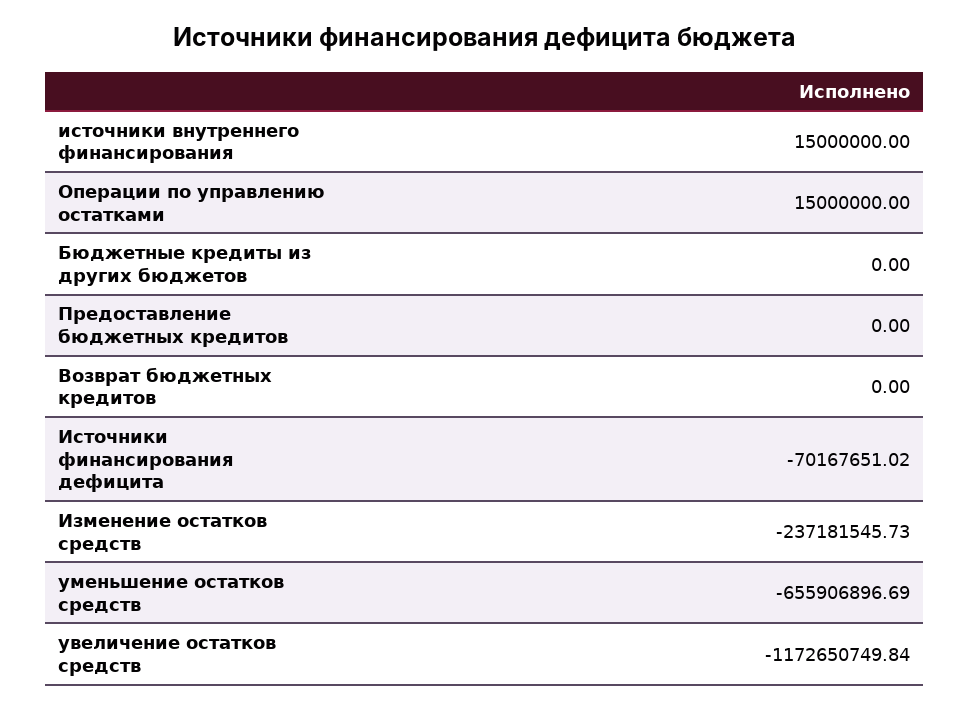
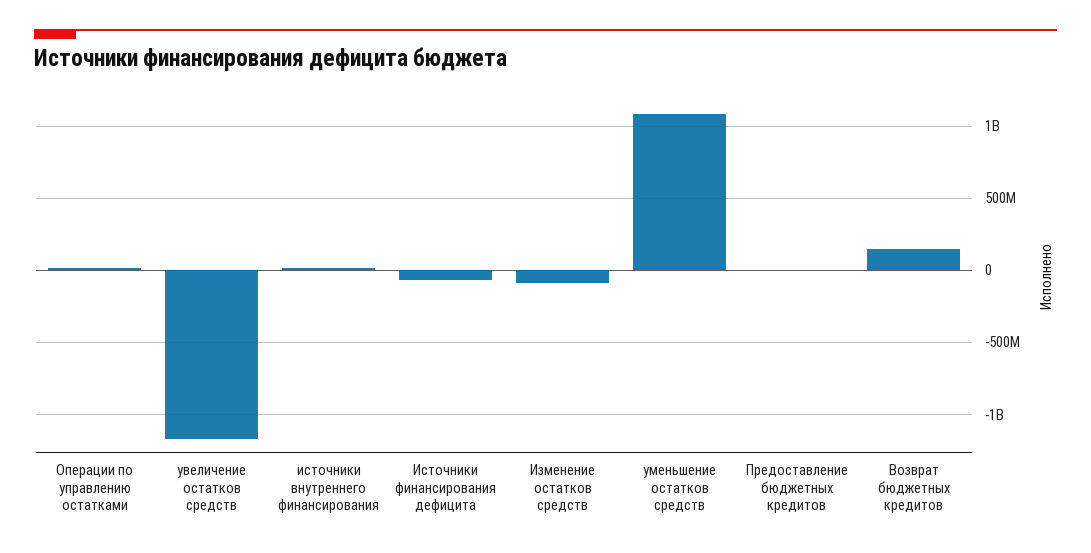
Бюджетные кредиты из других бюджетов: 0 -> none
Возврат бюджетных кредитов: 0 -> 150000000
Изменение остатков средств: -237181545.73 -> -100000000
уменьшение остатков средств: -655906896.69 -> 1100000000

